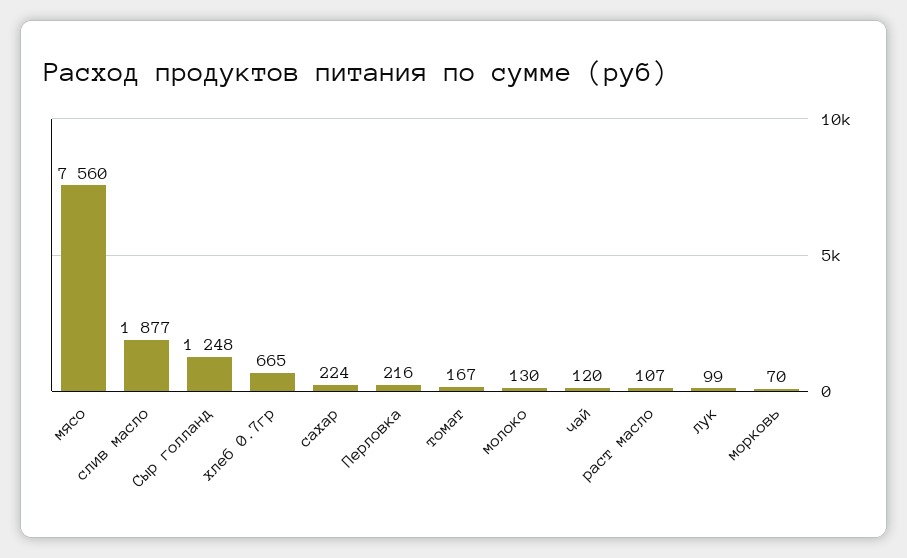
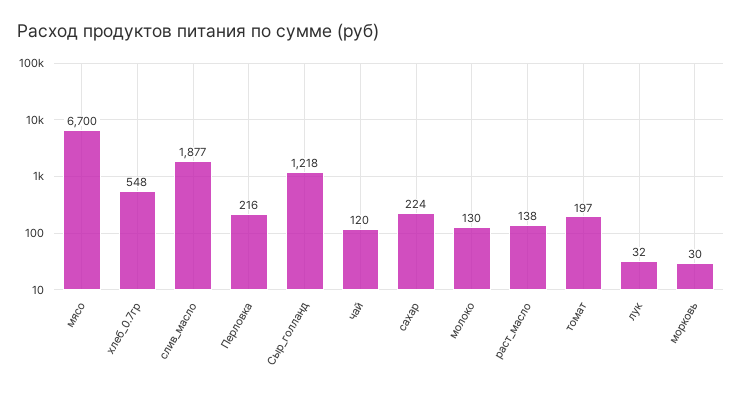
мясо: 7560 -> 6700
Сыр голланд: 1248 -> 1218
хлеб 0.7гр: 665 -> 548
томат: 167 -> 197
раст масло: 107 -> 138
лук: 99 -> 32
морковь: 70 -> 30

